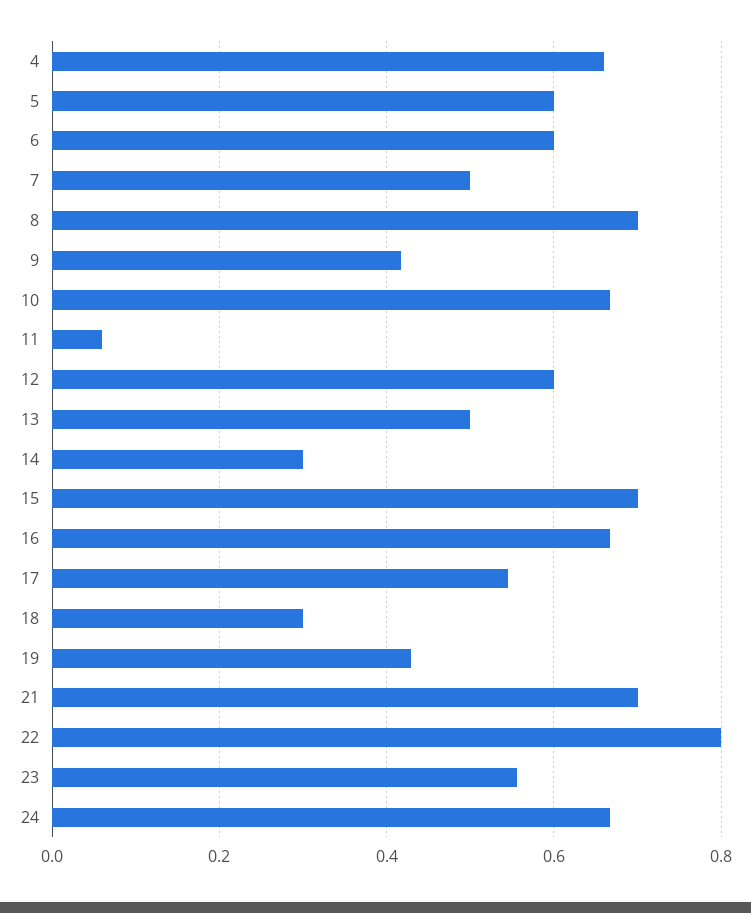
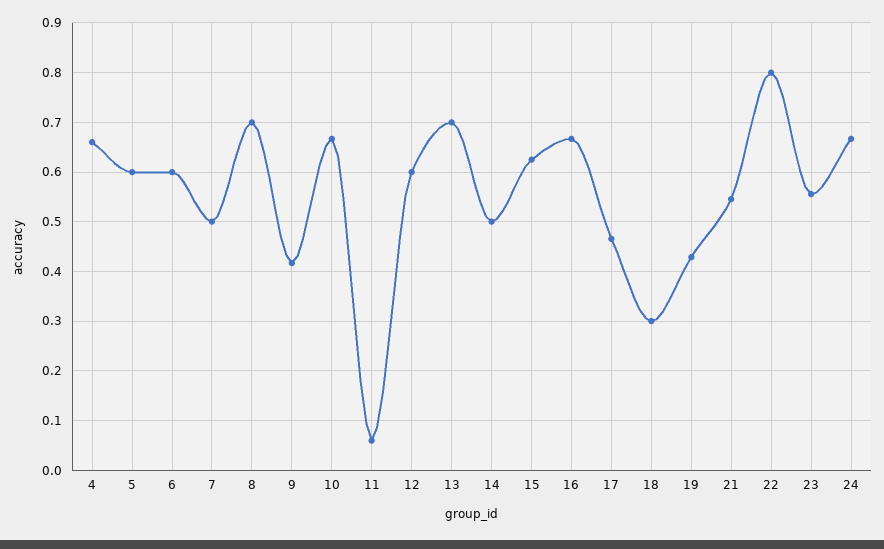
13: 0.5 -> 0.7
14: 0.3 -> 0.5
15: 0.7 -> 0.62
17: 0.54 -> 0.46
21: 0.7 -> 0.54

